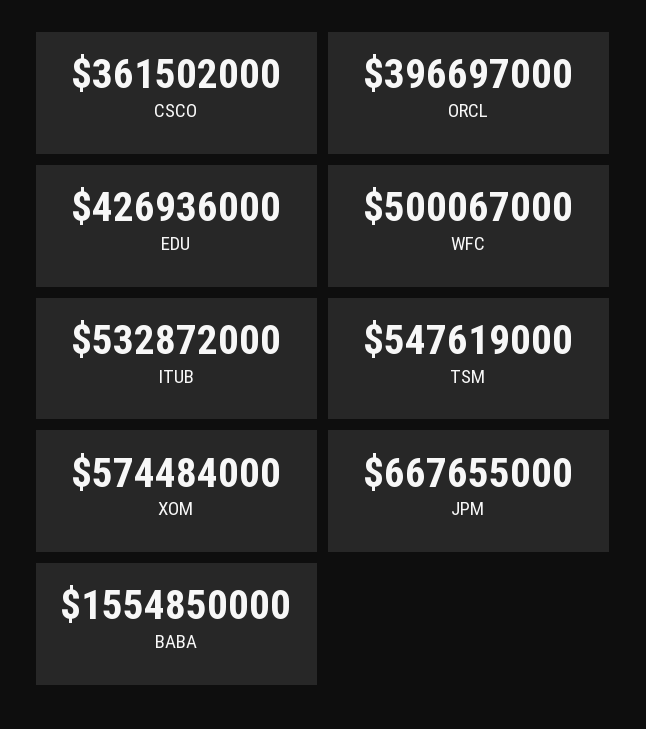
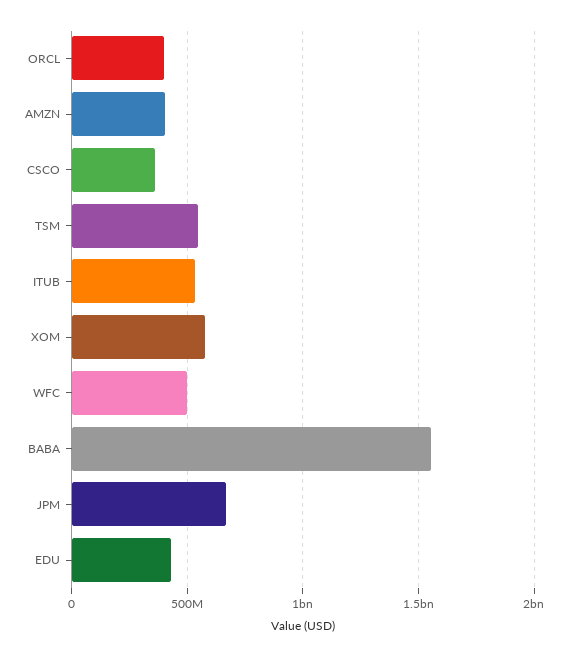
AMZN: none -> 400000000

